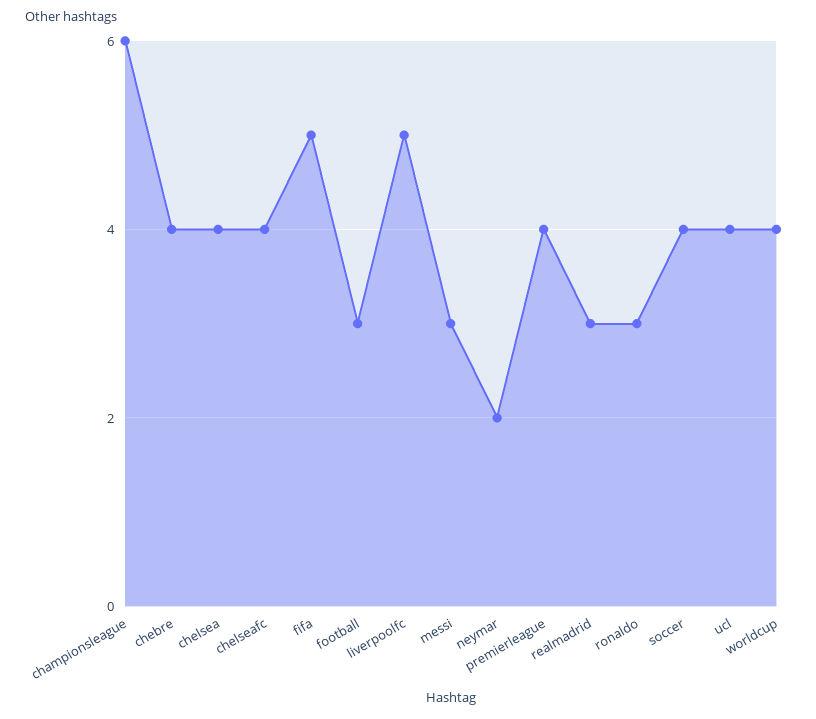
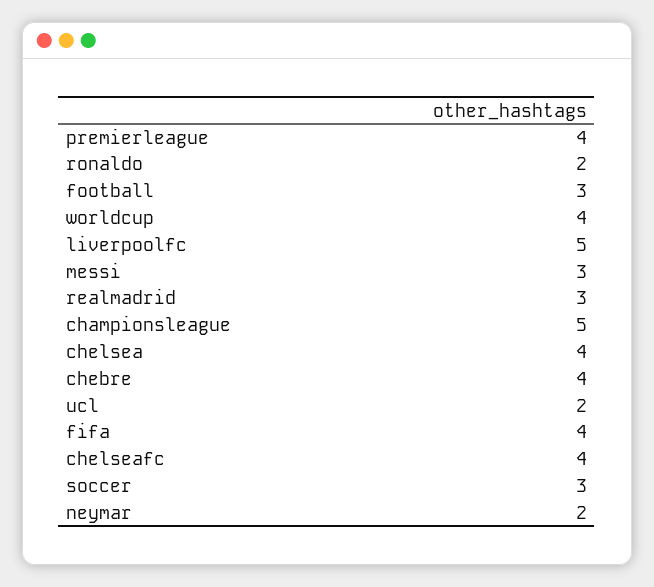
championsleague: 6 -> 5
fifa: 5 -> 4
ronaldo: 3 -> 2
soccer: 4 -> 3
ucl: 4 -> 2

